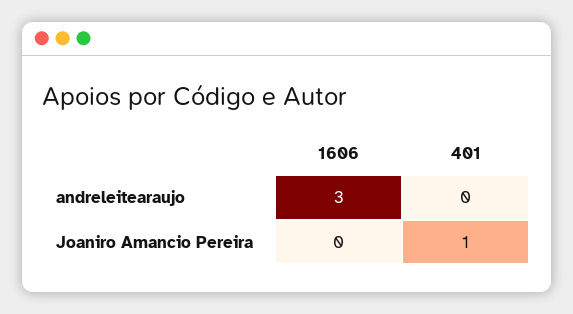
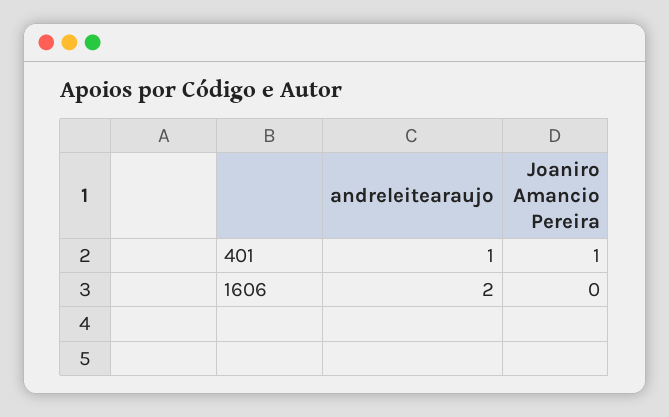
1606, andreleitearaujo: 3 -> 2
401, andreleitearaujo: 0 -> 1

